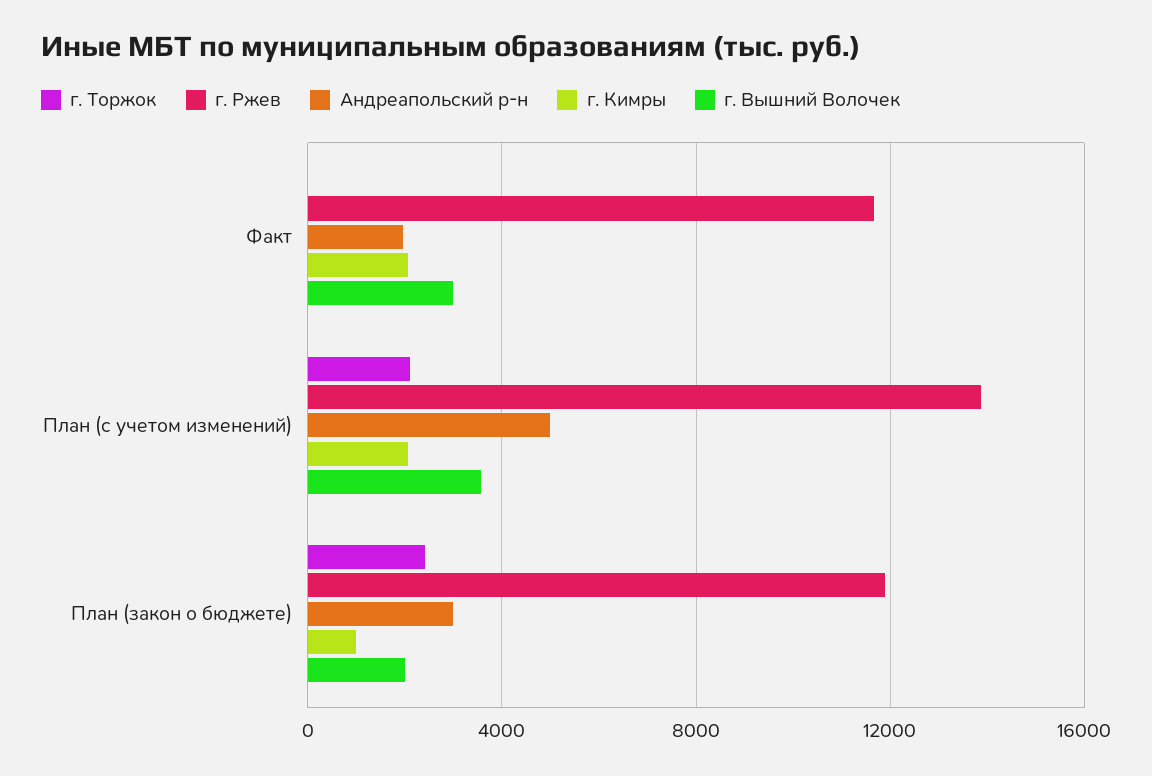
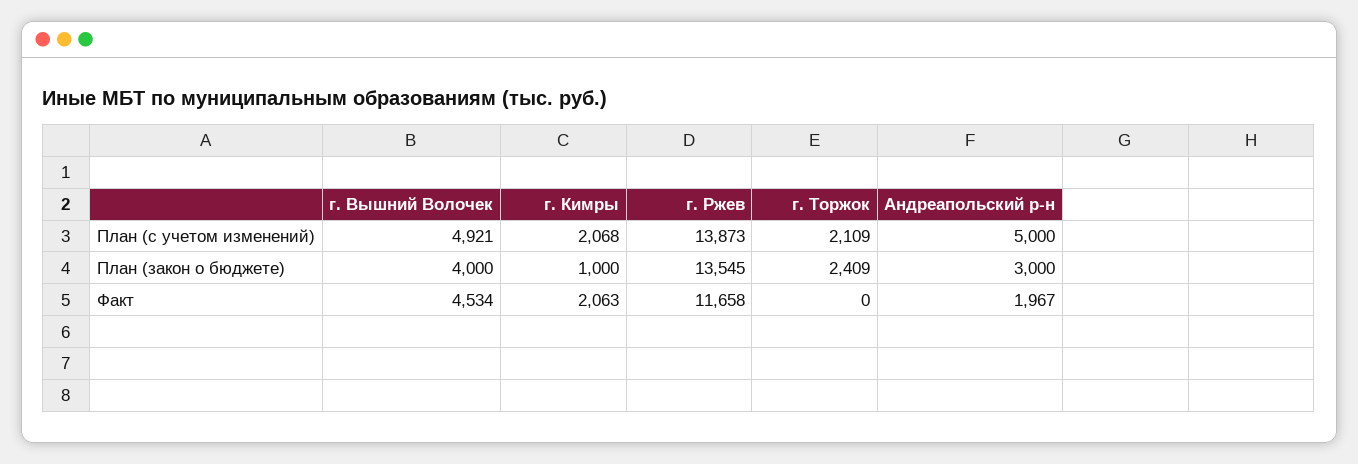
г. Вышний Волочек, Факт: 3000 -> 4534
г. Вышний Волочек, План (с учетом изменений): 3500 -> 4921
г. Ржев, План (закон о бюджете): 12000 -> 13545
г. Вышний Волочек, План (закон о бюджете): 2000 -> 4000

